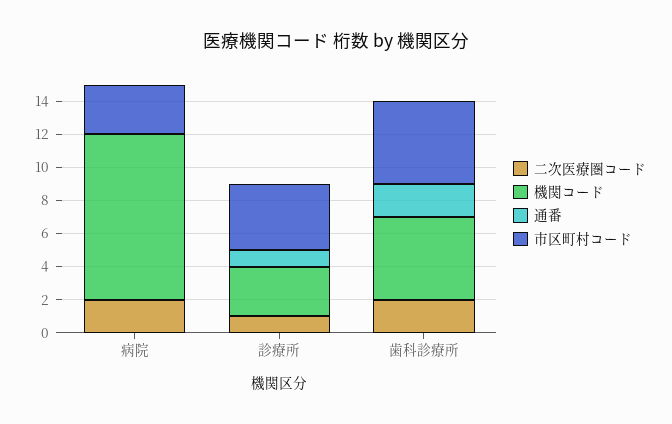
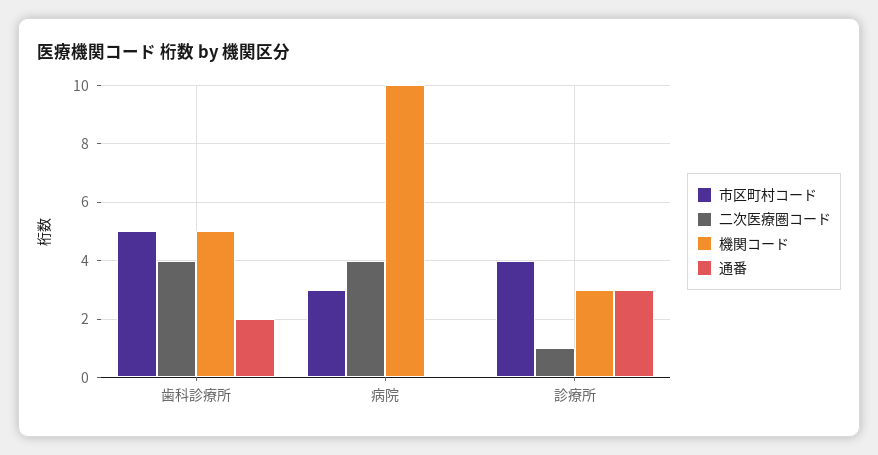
二次医療圏コード, 病院: 2 -> 4
通番, 診療所: 1 -> 3
二次医療圏コード, 歯科診療所: 2 -> 4

